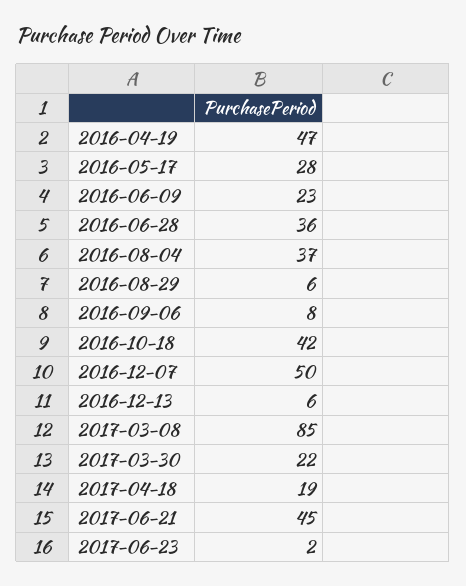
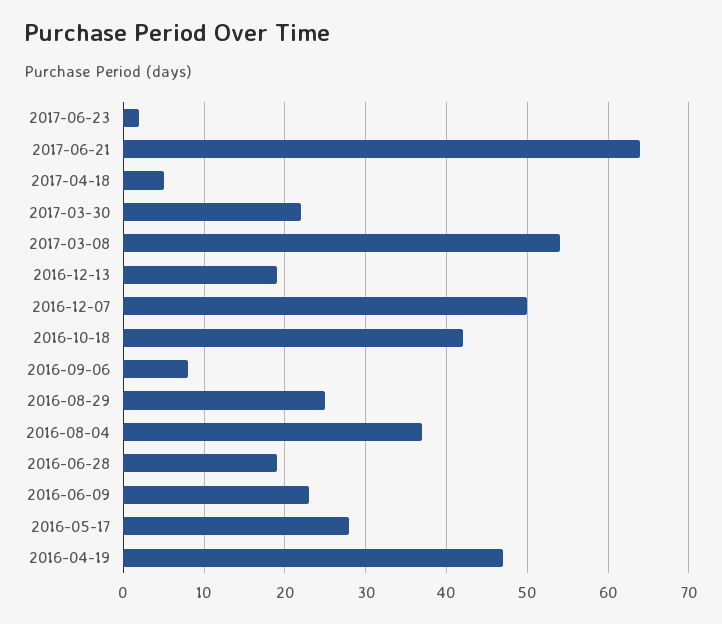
2016-06-28: 36 -> 19
2016-08-29: 6 -> 25
2016-12-13: 6 -> 19
2017-03-08: 85 -> 54
2017-04-18: 19 -> 5
2017-06-21: 45 -> 64

